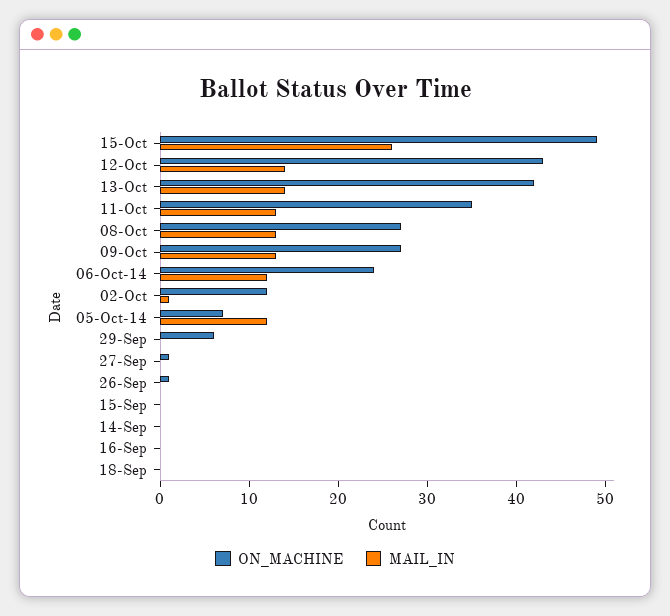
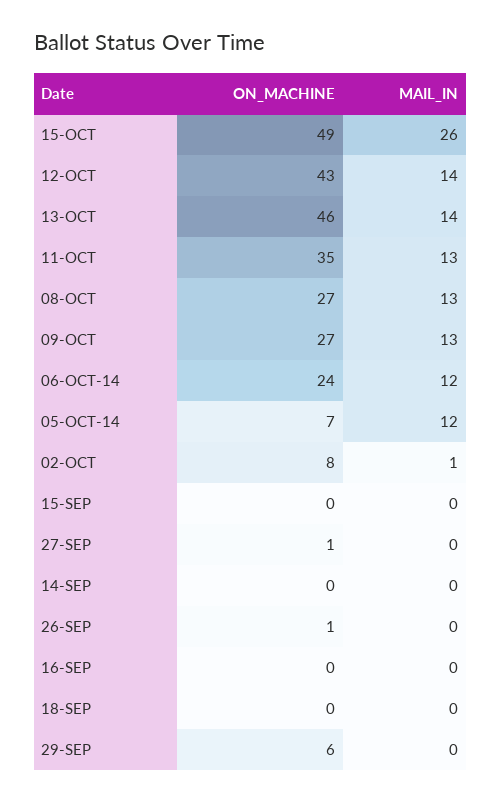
ON_MACHINE, 13-Oct: 42 -> 46
ON_MACHINE, 02-Oct: 12 -> 8

